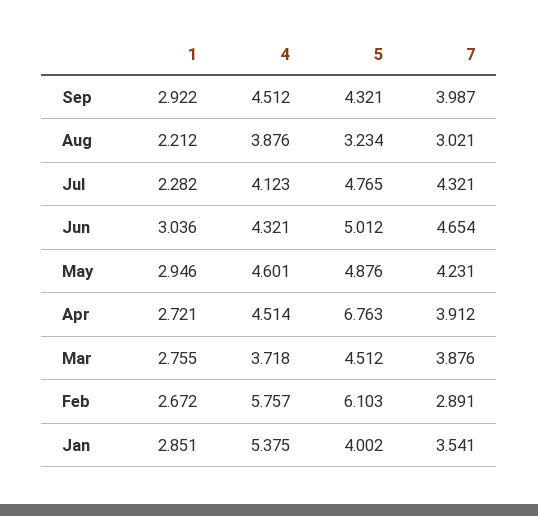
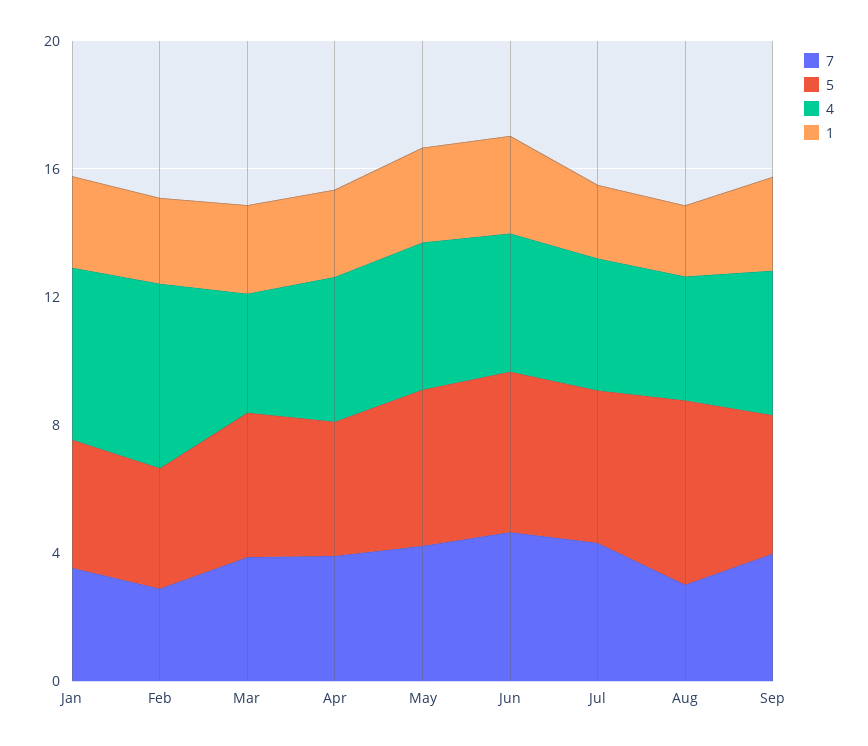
5, Aug: 3.234 -> 6
5, Apr: 6.763 -> 4
5, Feb: 6.103 -> 4

